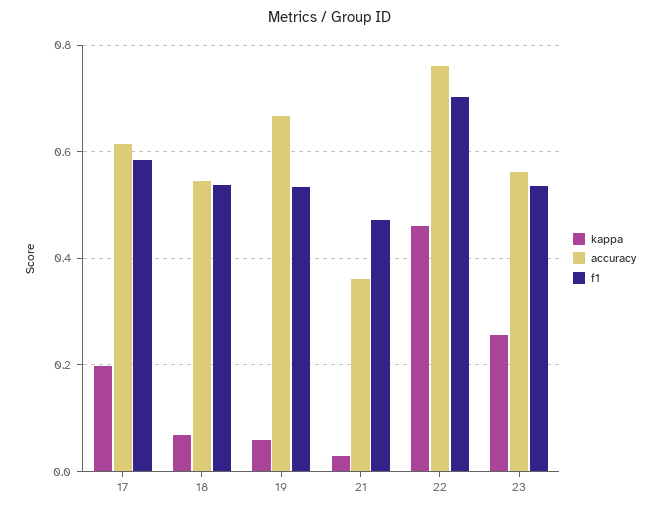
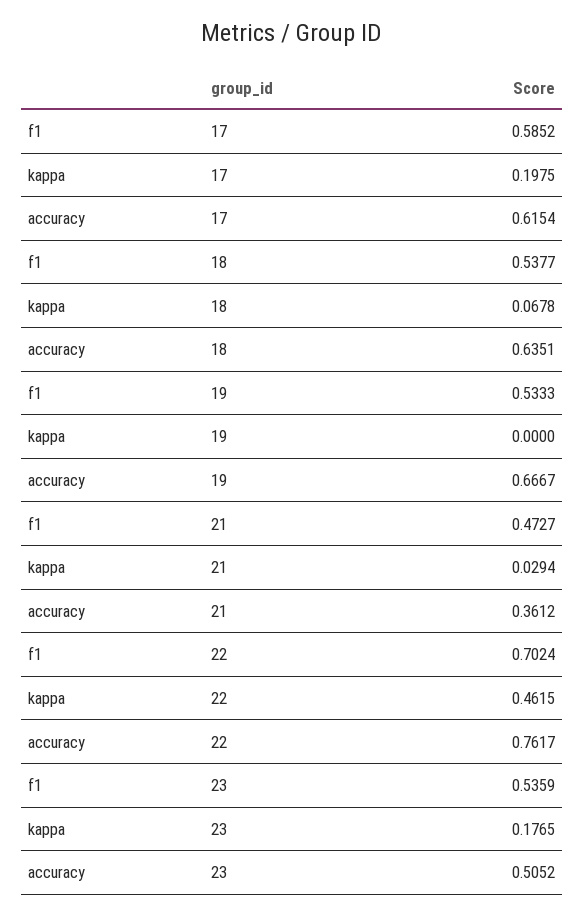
accuracy, 18: 0.54 -> 0.6351
kappa, 19: 0.06 -> 0
kappa, 23: 0.26 -> 0.1765
accuracy, 23: 0.56 -> 0.5052

